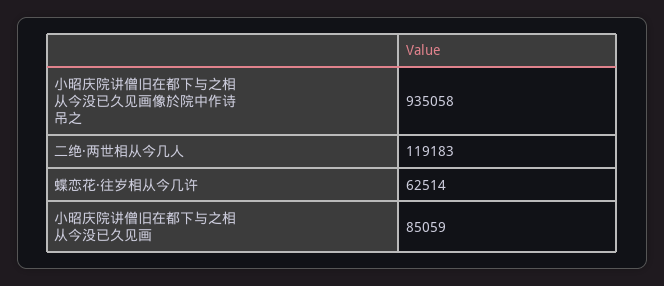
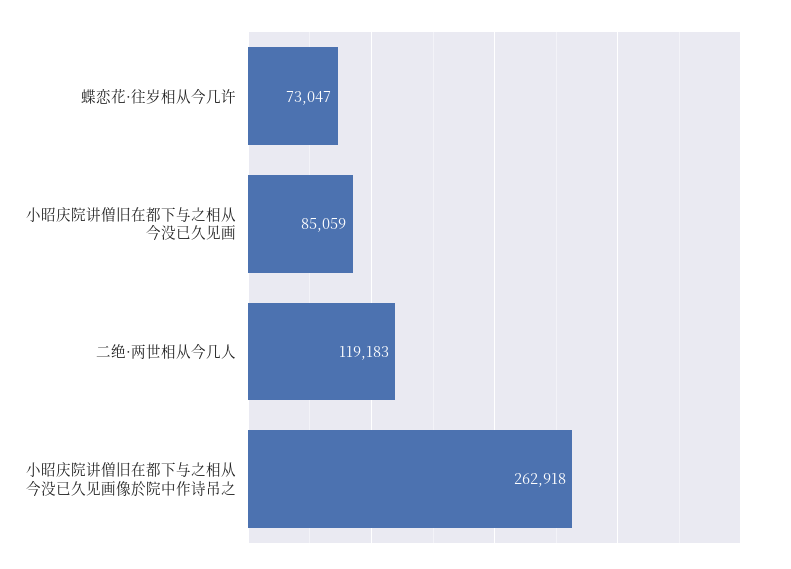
小昭庆院讲僧旧在都下与之相从今没已久见画像於院中作诗吊之: 935058 -> 262918
蝶恋花·往岁相从今几许: 62514 -> 73047

